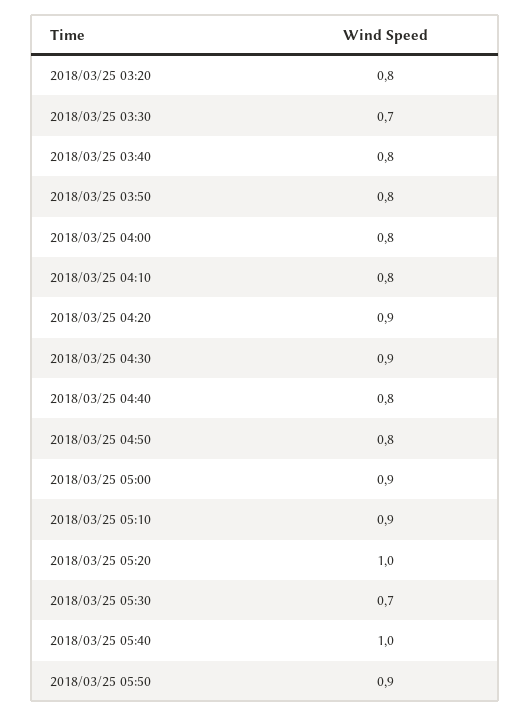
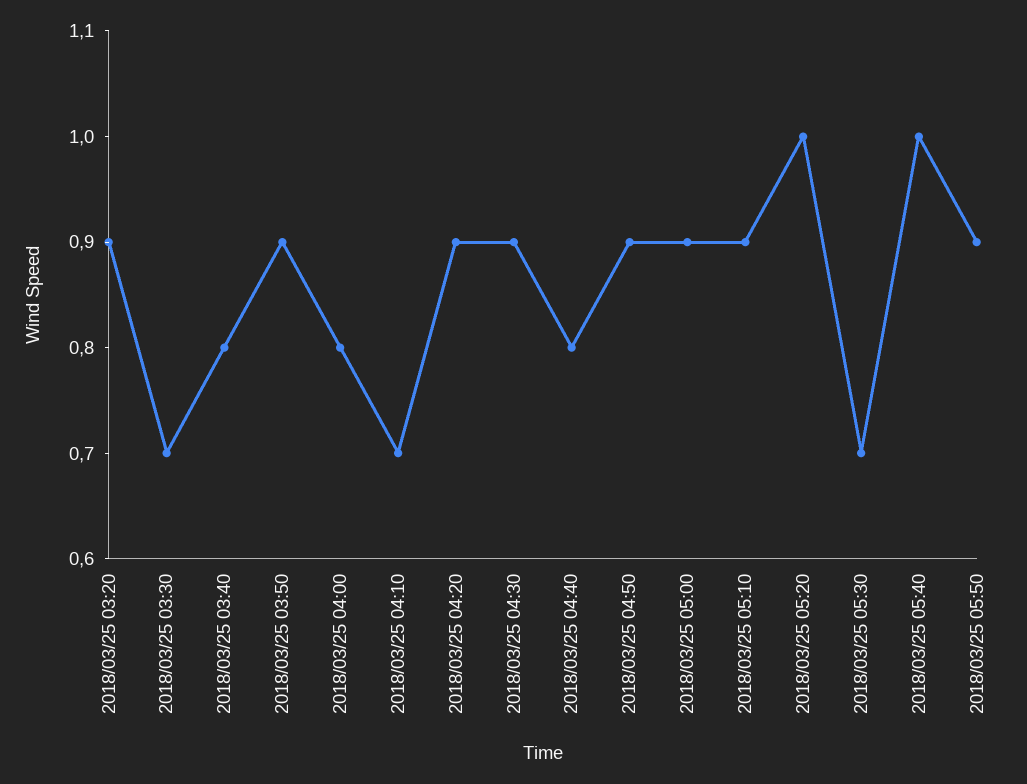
2018/03/25 03:20: 0.8 -> 0.9
2018/03/25 03:50: 0.8 -> 0.9
2018/03/25 04:10: 0.8 -> 0.7
2018/03/25 04:50: 0.8 -> 0.9

